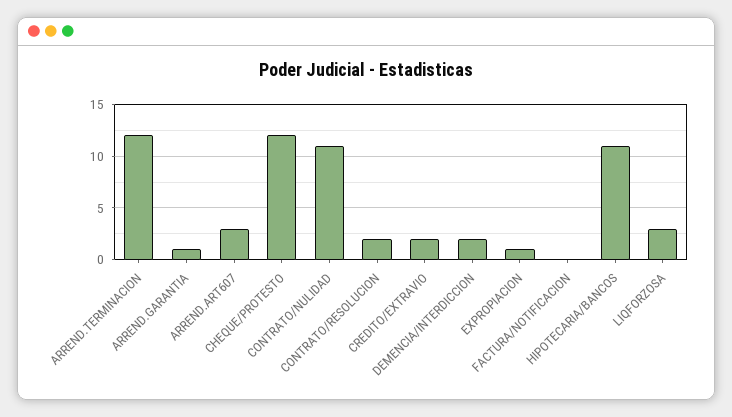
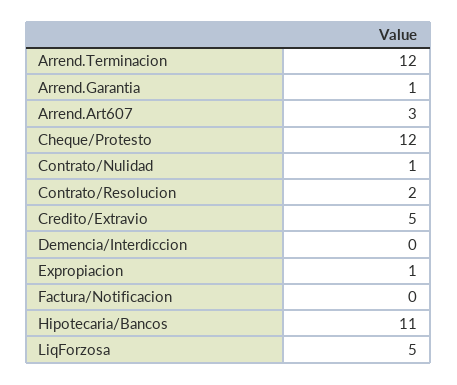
CONTRATO/NULIDAD: 11 -> 1
CREDITO/EXTRAVIO: 2 -> 5
DEMENCIA/INTERDICCION: 2 -> 0
LIQFORZOSA: 3 -> 5

